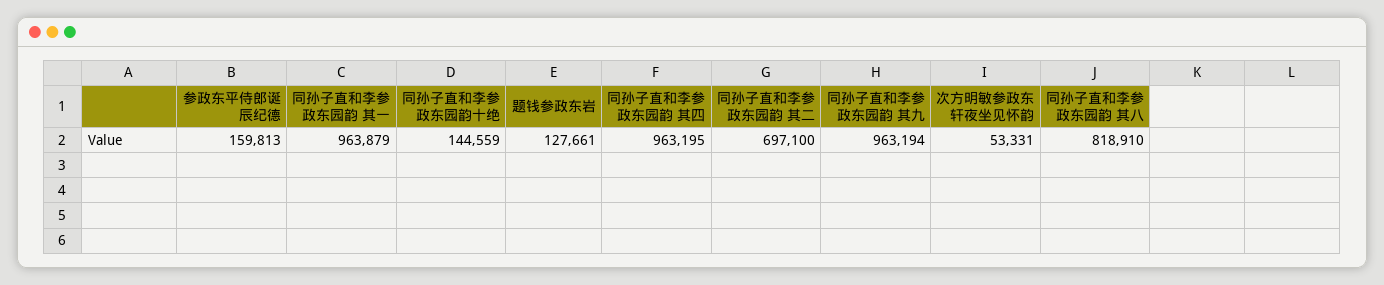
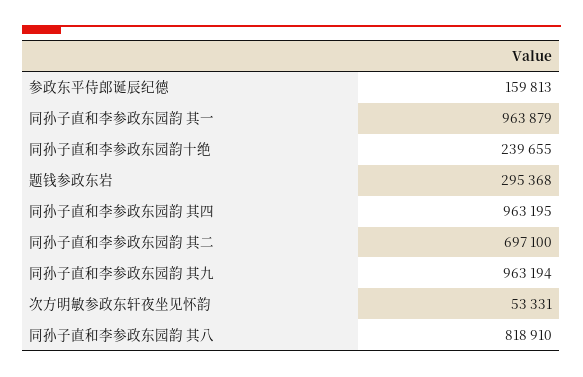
同孙子直和李参政东园韵十绝: 144559 -> 239655
题钱参政东岩: 127661 -> 295368

